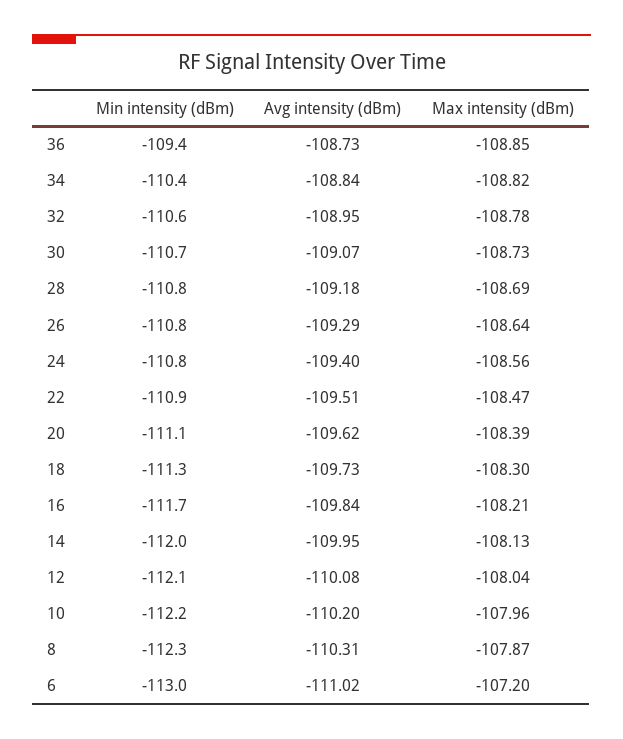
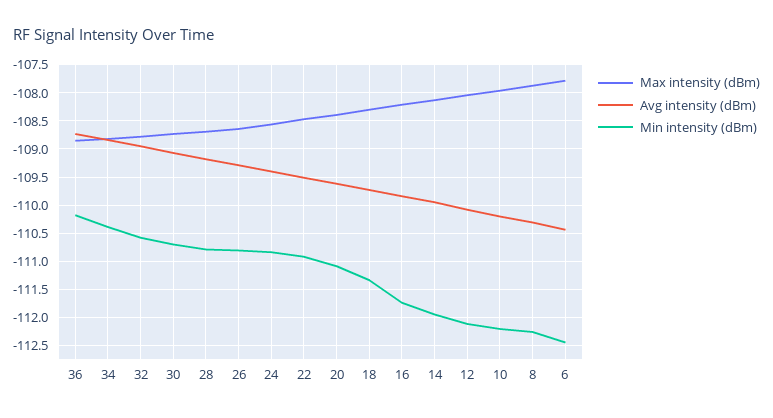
Min intensity (dBm), 36: -109.4 -> -110.25
Min intensity (dBm), 6: -113 -> -112.5
Avg intensity (dBm), 6: -111.02 -> -110.5
Max intensity (dBm), 6: -107.2 -> -107.75

